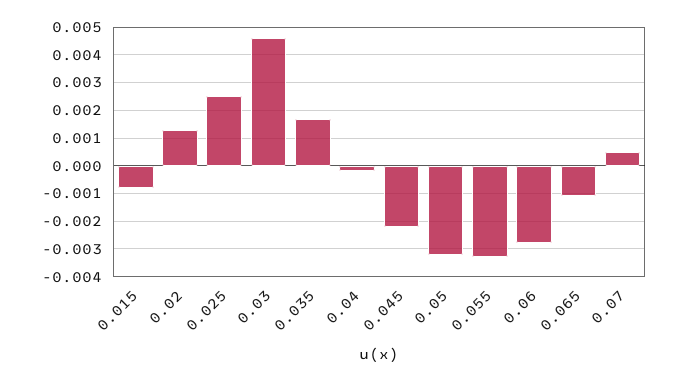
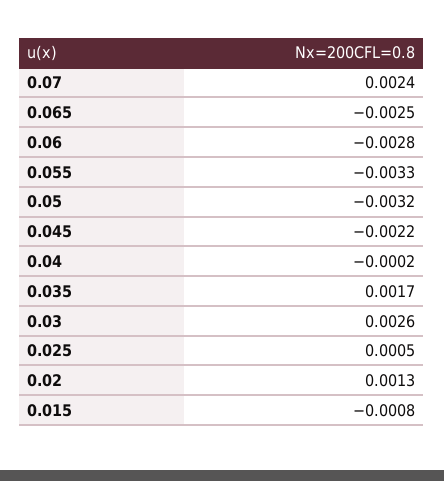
0.025: 0.0025 -> 0.0005
0.03: 0.0045 -> 0.0026
0.065: -0.001 -> -0.0025
0.07: 0.0005 -> 0.0024

